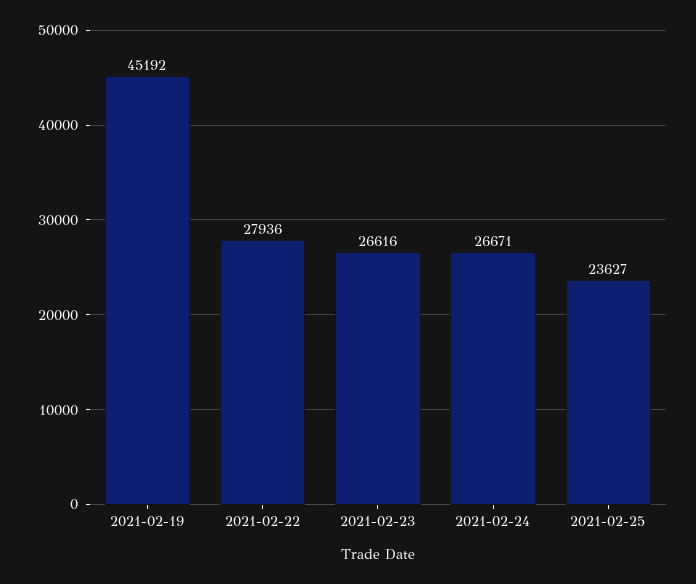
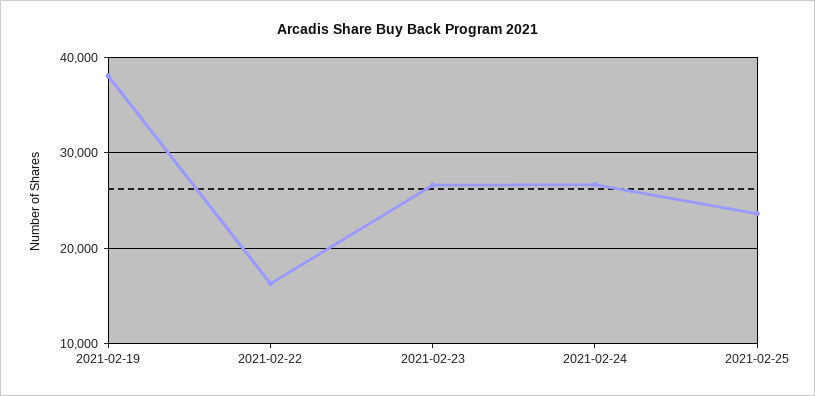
2021-02-19: 45192 -> 38000
2021-02-22: 27936 -> 16000

